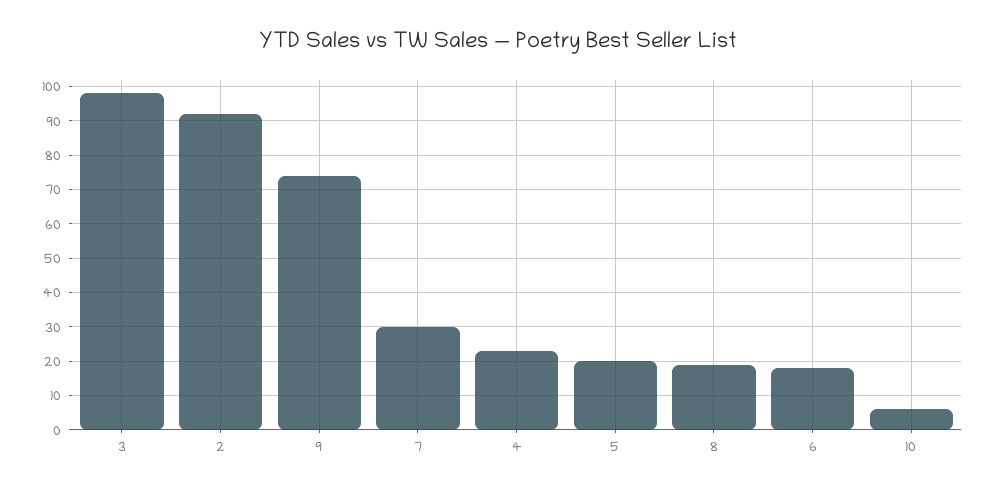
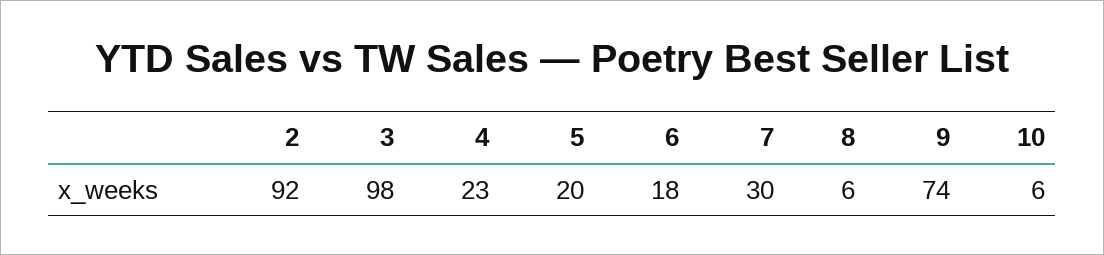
8: 20 -> 6

